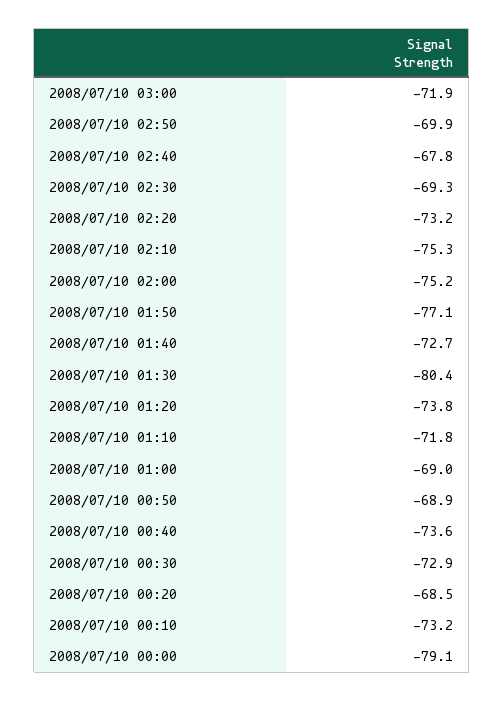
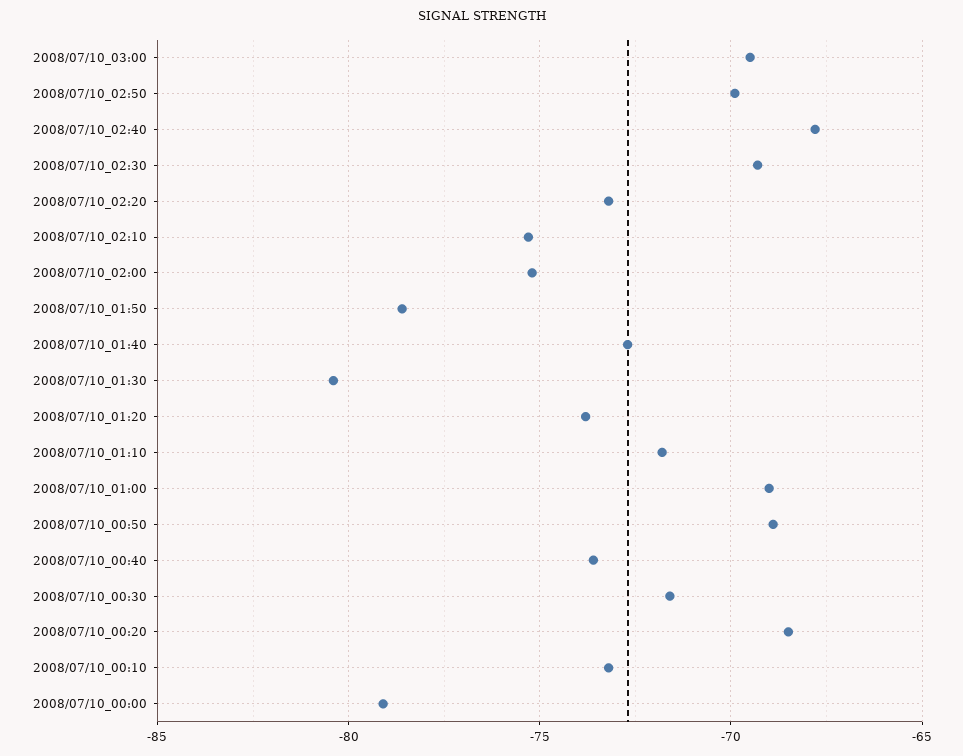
2008/07/10 03:00: -71.9 -> -69.5
2008/07/10 01:50: -77.1 -> -78.5
2008/07/10 00:30: -72.9 -> -71.5

